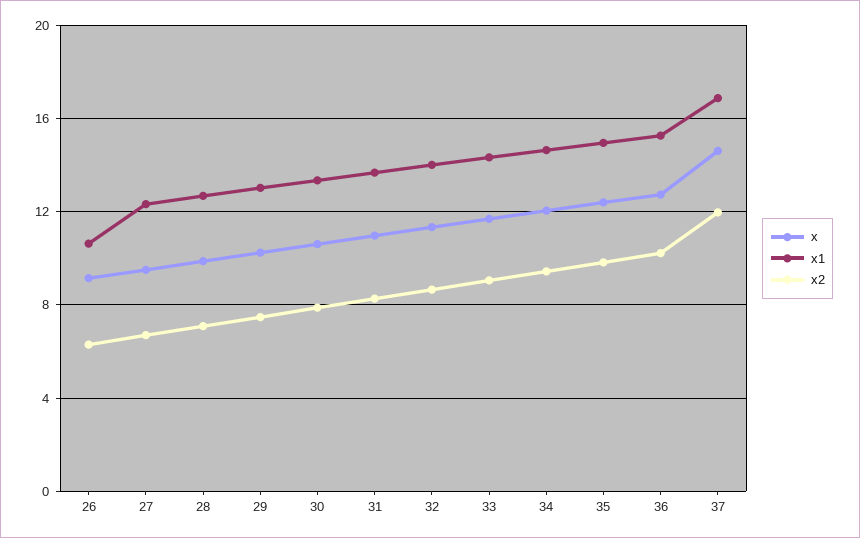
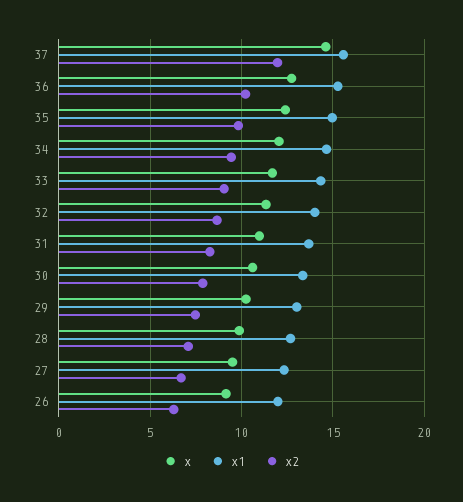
x1, 26: 10.5 -> 12
x1, 37: 17 -> 15.5

